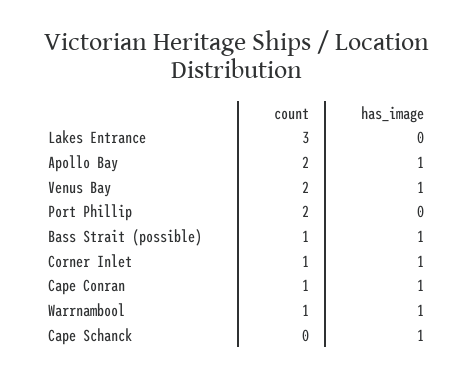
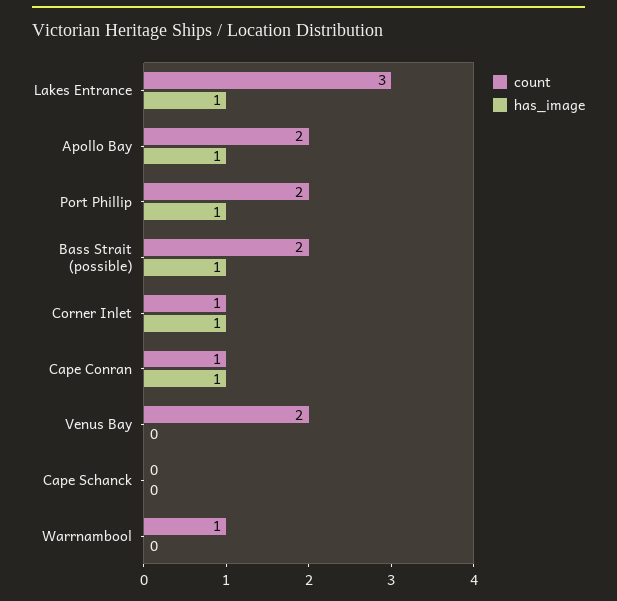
has_image, Lakes Entrance: 0 -> 1
has_image, Venus Bay: 1 -> 0
has_image, Port Phillip: 0 -> 1
count, Bass Strait (possible): 1 -> 2
has_image, Warrnambool: 1 -> 0
has_image, Cape Schanck: 1 -> 0

